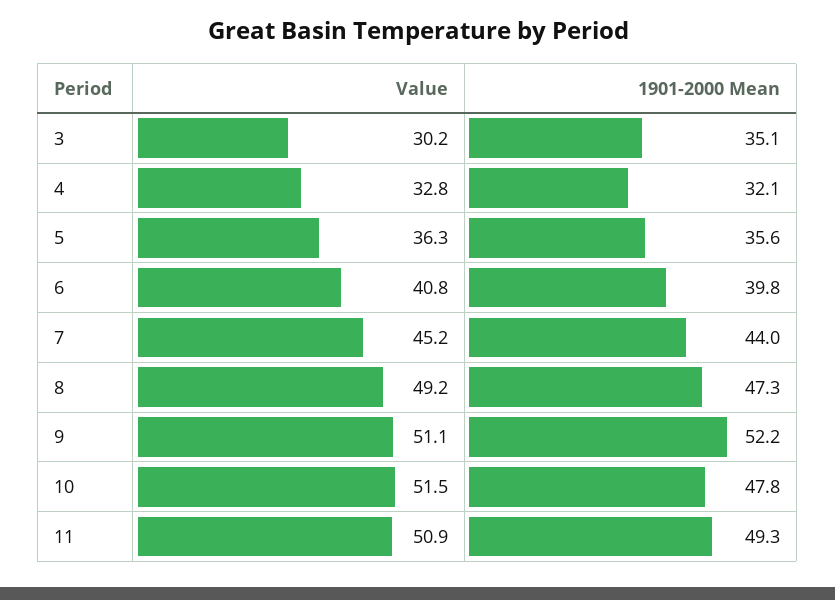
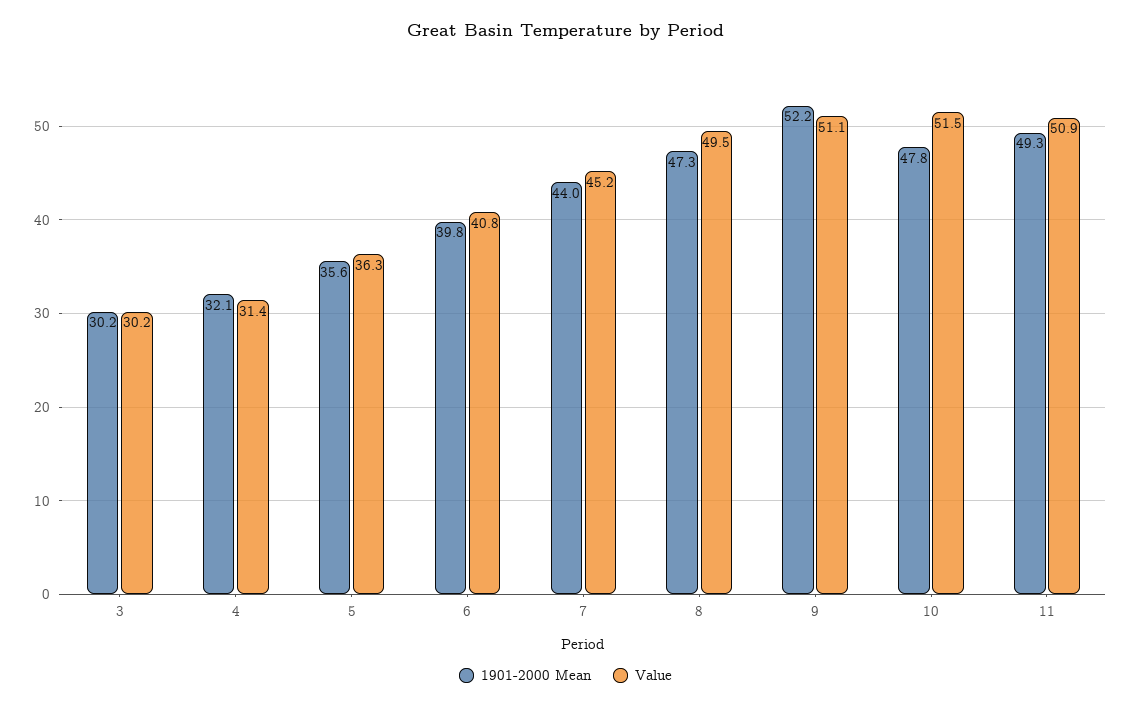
1901-2000 Mean, 3: 35.1 -> 30.2
Value, 4: 32.8 -> 31.4
Value, 8: 49.2 -> 49.5

